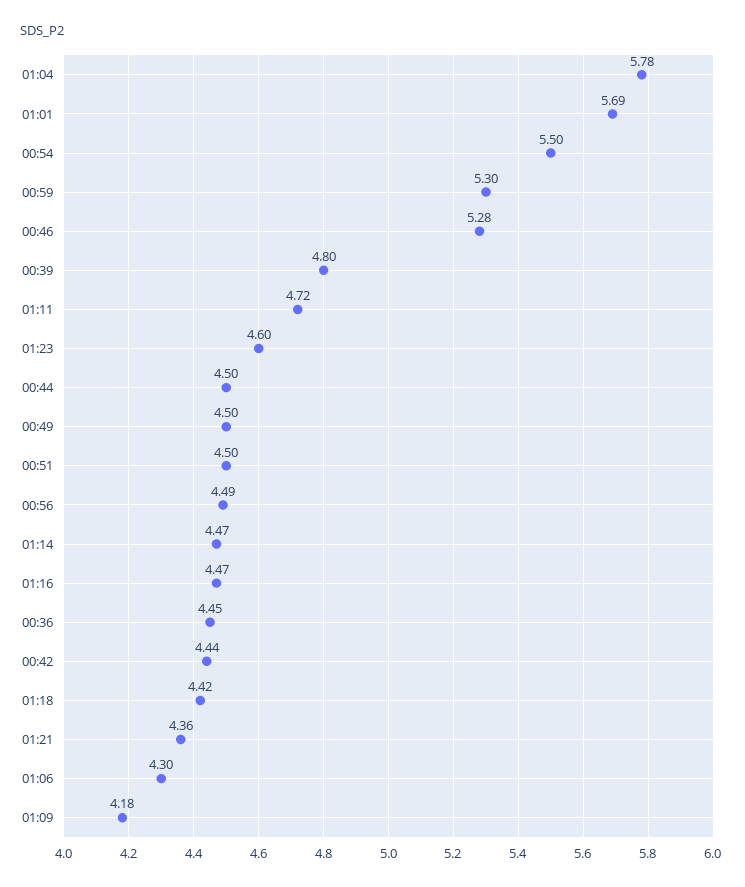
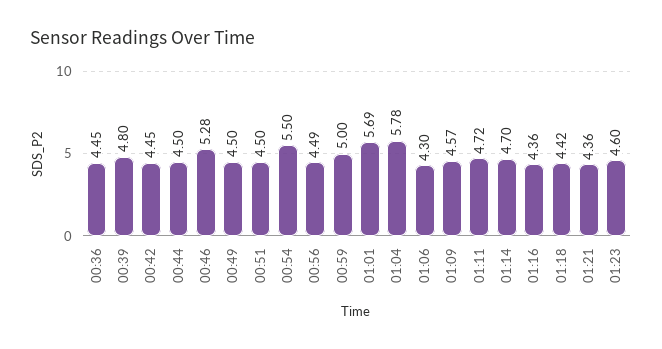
00:59: 5.3 -> 5
01:14: 4.47 -> 4.7
01:16: 4.47 -> 4.36
00:42: 4.44 -> 4.45
01:09: 4.18 -> 4.57

